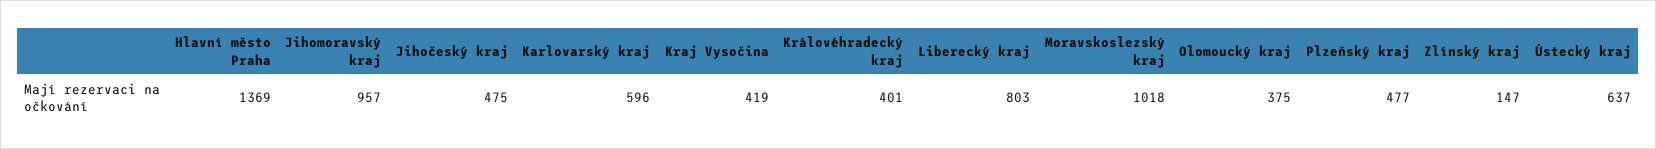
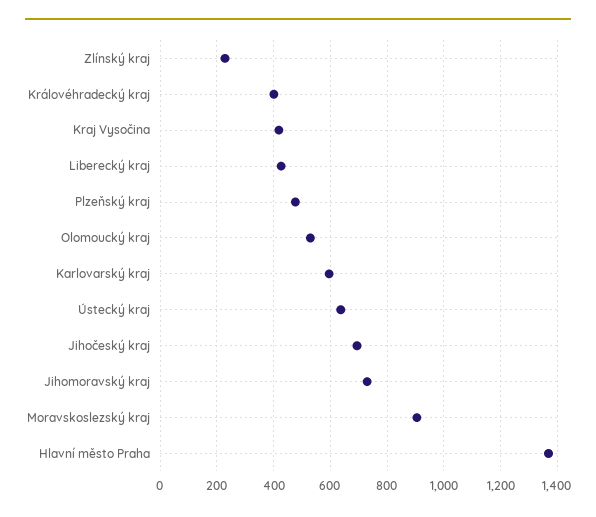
Jihomoravský kraj: 957 -> 725
Jihočeský kraj: 475 -> 700
Liberecký kraj: 803 -> 425
Moravskoslezský kraj: 1018 -> 900
Olomoucký kraj: 375 -> 525
Zlínský kraj: 147 -> 225

